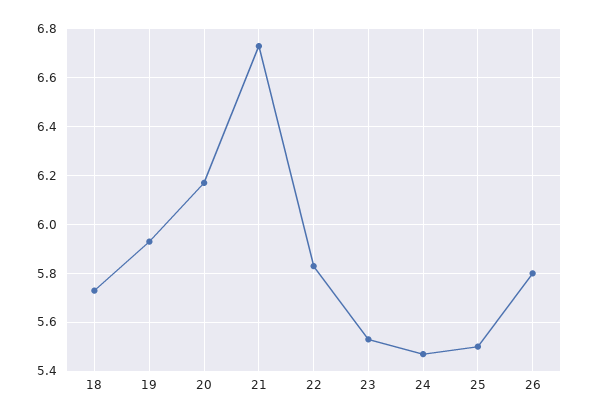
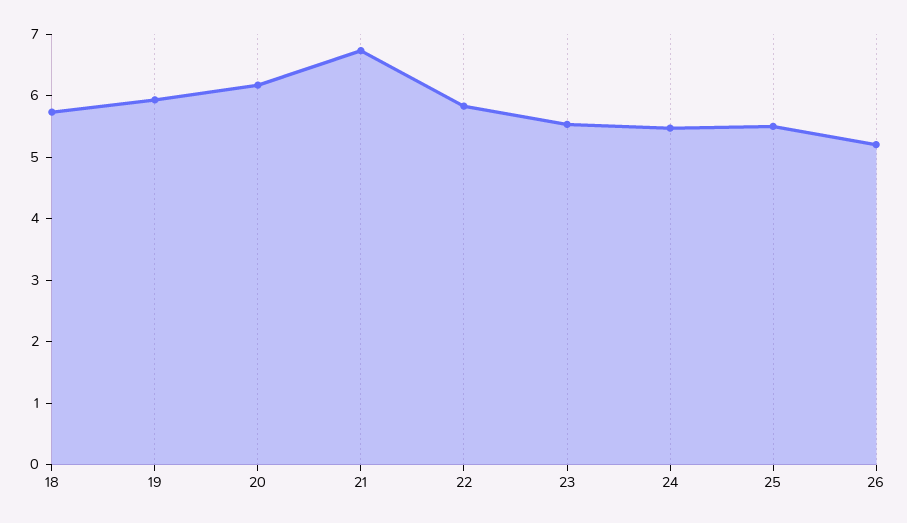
26: 5.8 -> 5.2

